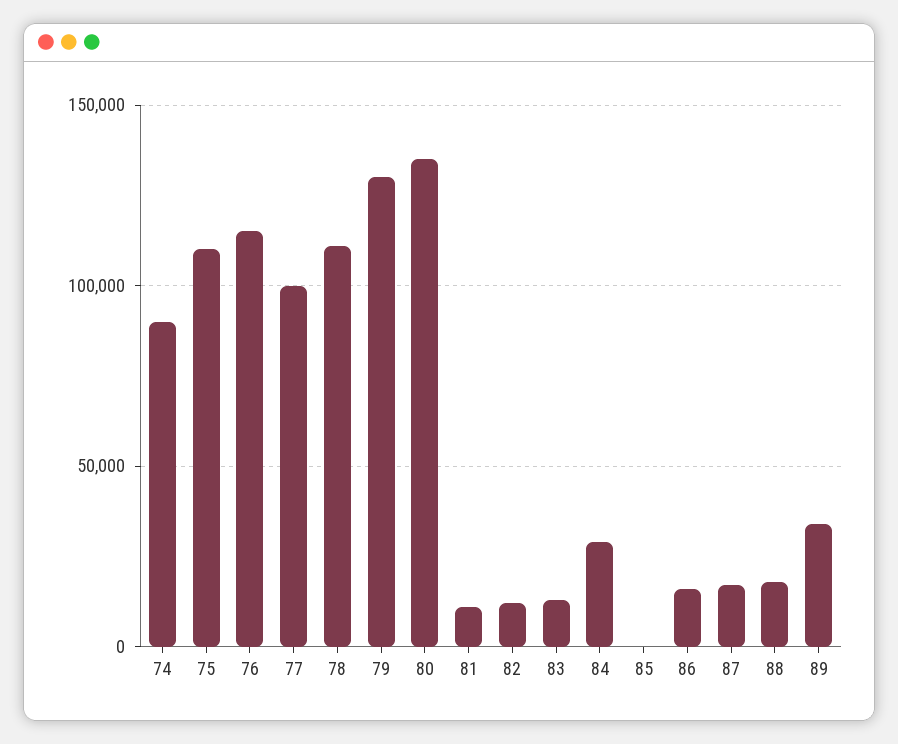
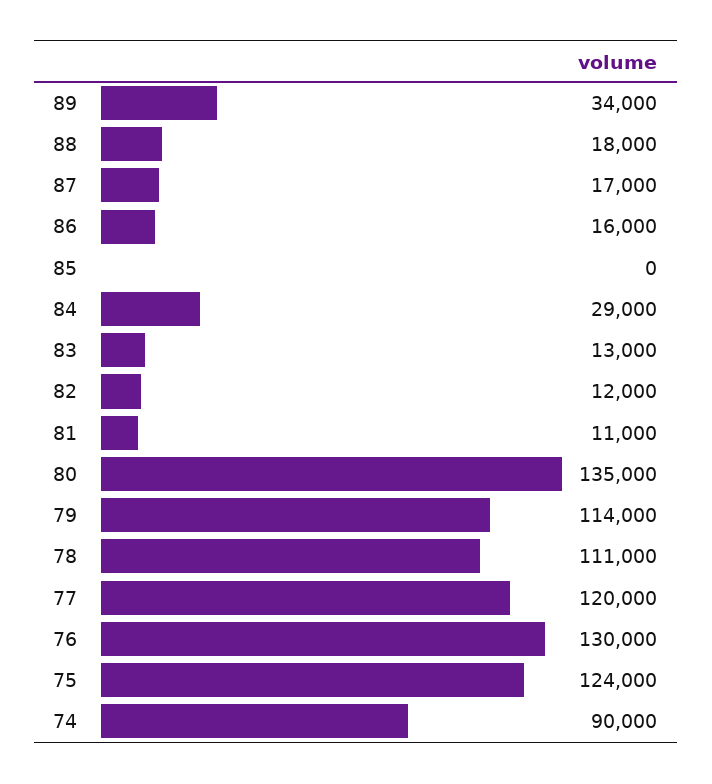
75: 110000 -> 124000
76: 115000 -> 130000
77: 100000 -> 120000
79: 130000 -> 114000

